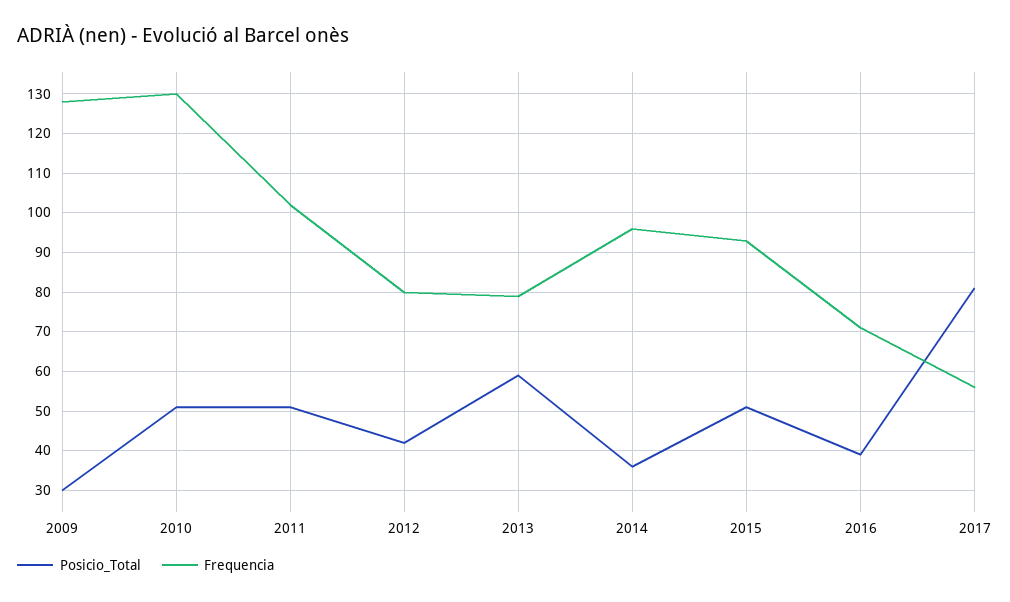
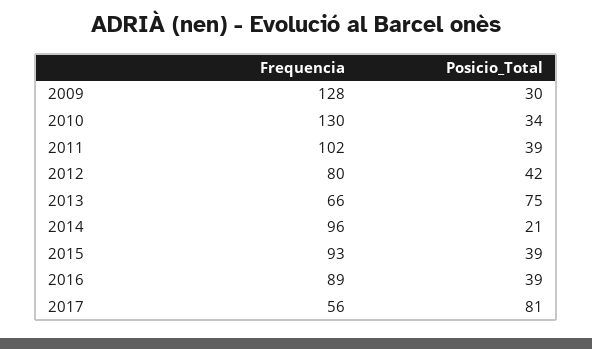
Posicio_Total, 2010: 50 -> 34
Posicio_Total, 2011: 50 -> 39
Posicio_Total, 2013: 60 -> 75
Frequencia, 2013: 80 -> 66
Posicio_Total, 2014: 35 -> 21
Posicio_Total, 2015: 50 -> 39
Frequencia, 2016: 70 -> 89

